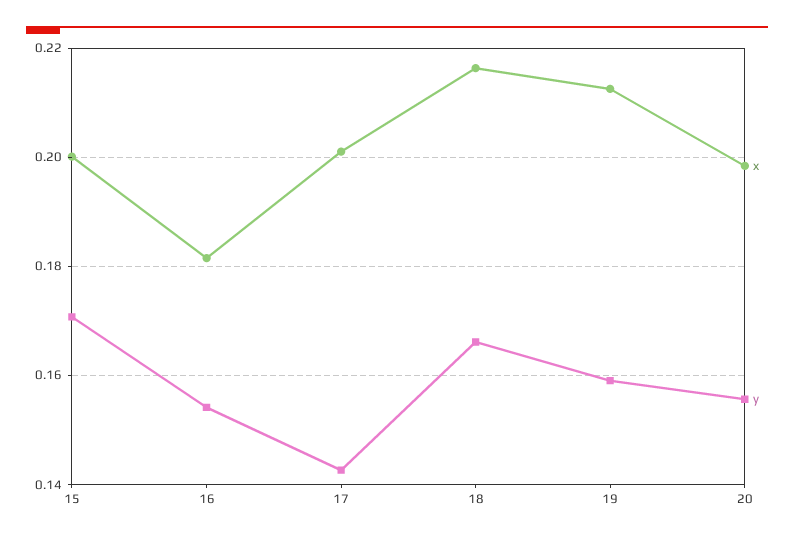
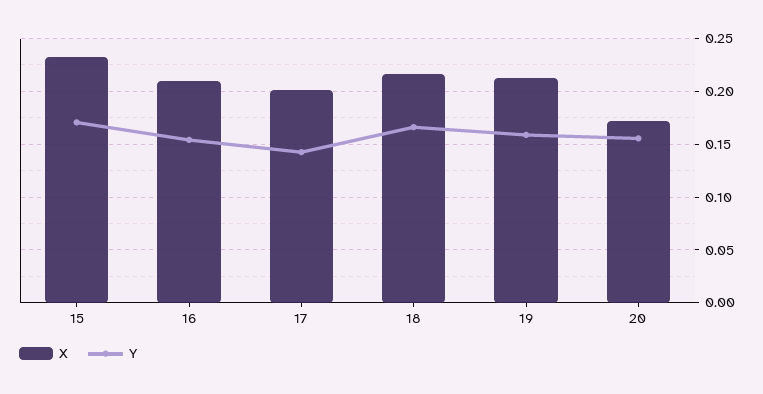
x, 15: 0.2 -> 0.23
x, 16: 0.182 -> 0.21
x, 20: 0.198 -> 0.17

